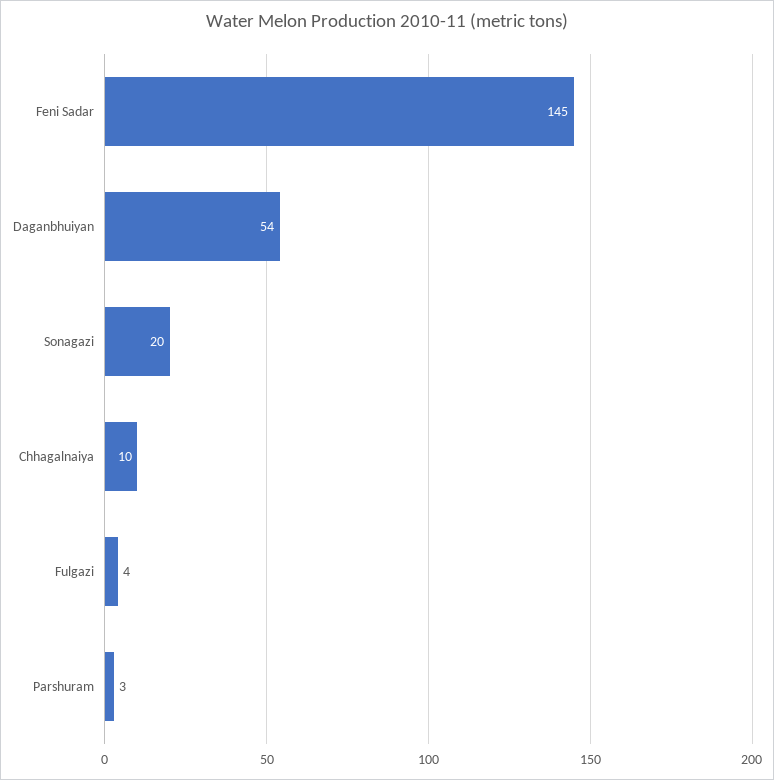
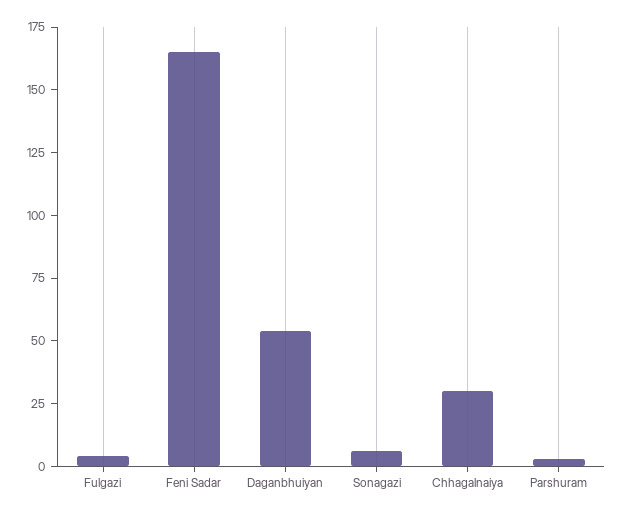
Feni Sadar: 145 -> 165
Sonagazi: 20 -> 5
Chhagalnaiya: 10 -> 30

